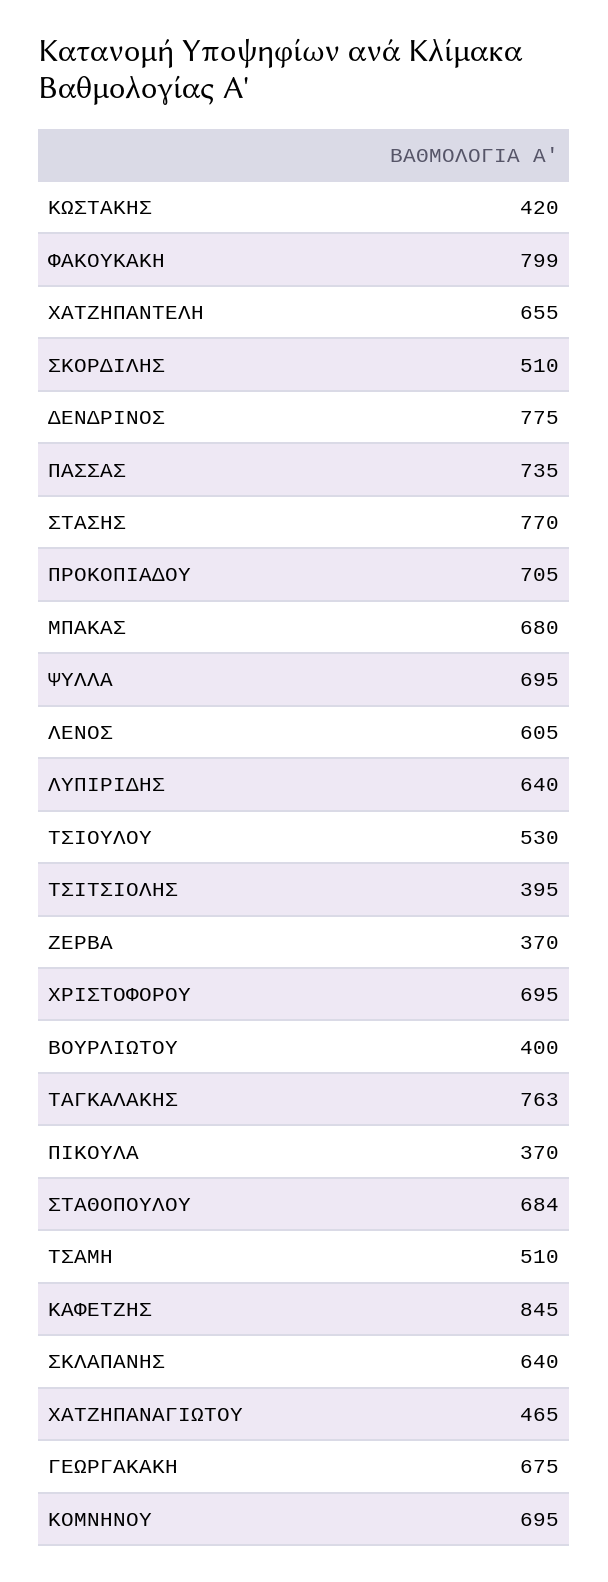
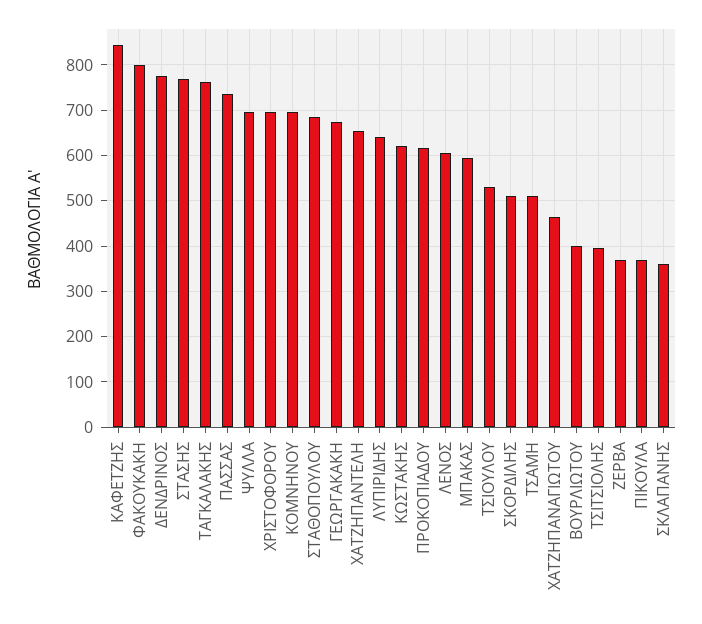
ΚΩΣΤΑΚΗΣ: 420 -> 620
ΠΡΟΚΟΠΙΑΔΟΥ: 705 -> 620
ΜΠΑΚΑΣ: 680 -> 600
ΣΚΛΑΠΑΝΗΣ: 640 -> 360

